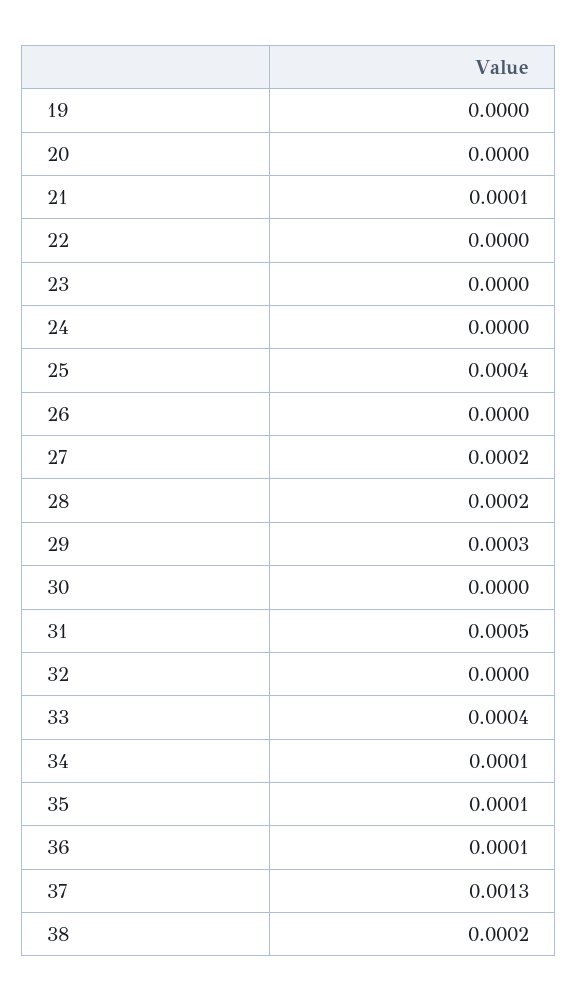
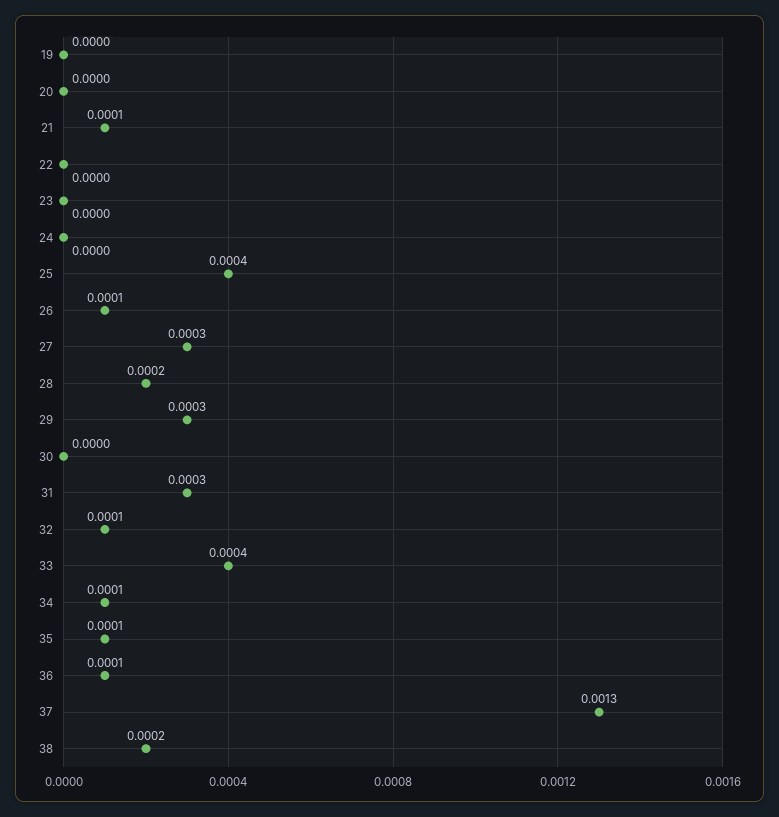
26: 0 -> 0.0001
27: 0.0002 -> 0.0003
31: 0.0005 -> 0.0003
32: 0 -> 0.0001

